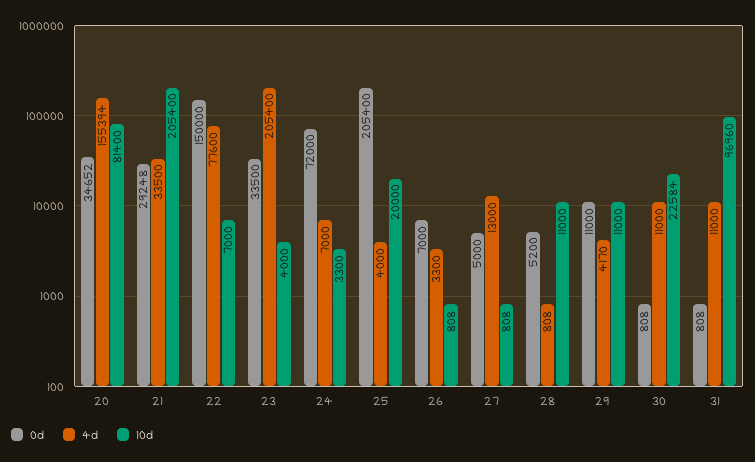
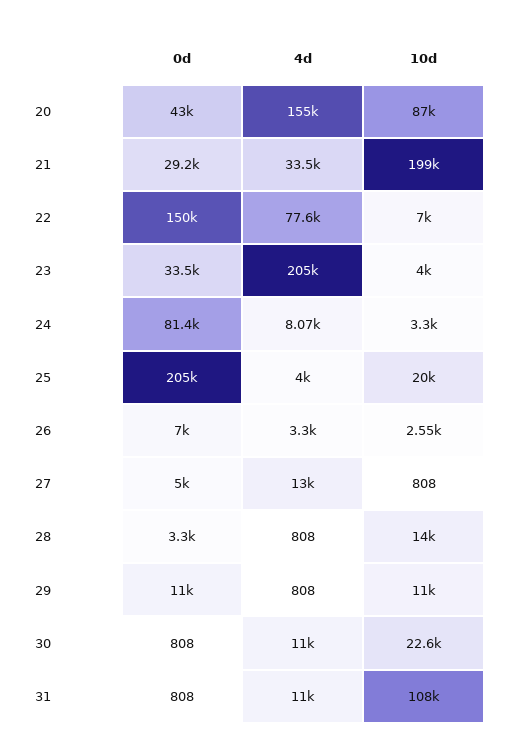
0d, 20: 34652 -> 43000
10d, 20: 81400 -> 87000
10d, 21: 205400 -> 199000
0d, 24: 72000 -> 81400
4d, 24: 7000 -> 8070
10d, 26: 808 -> 2550
0d, 28: 5200 -> 3300
10d, 28: 11000 -> 14000
4d, 29: 4170 -> 808
10d, 31: 96960 -> 108000

